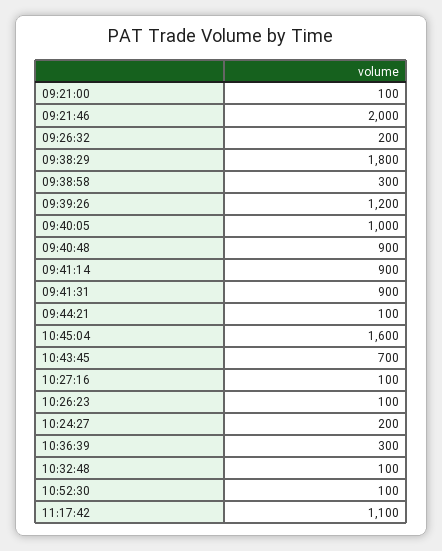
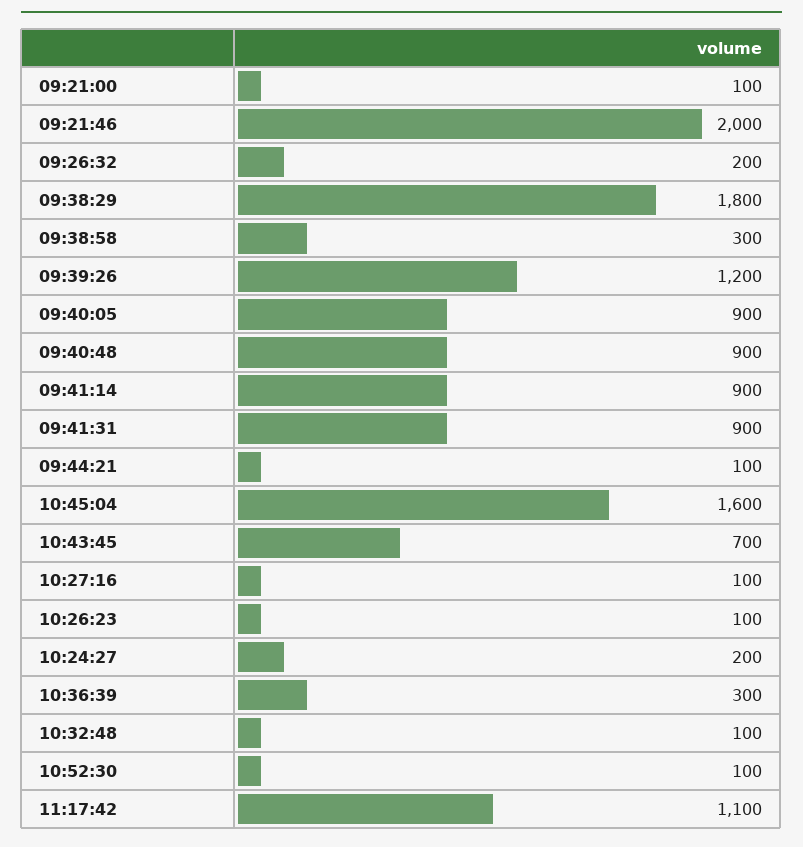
09:40:05: 1000 -> 900

